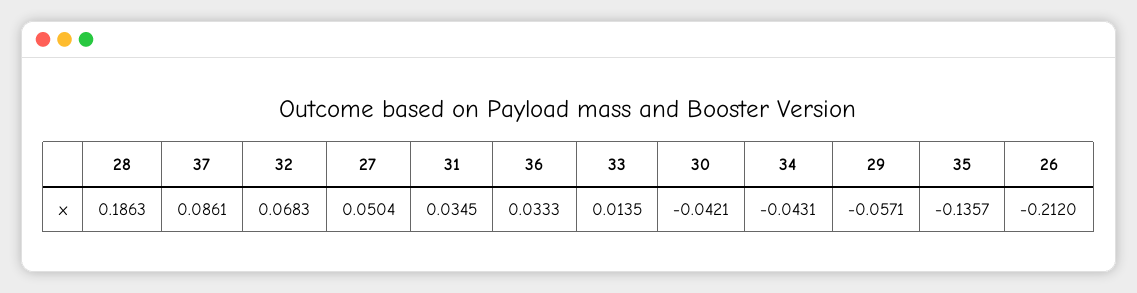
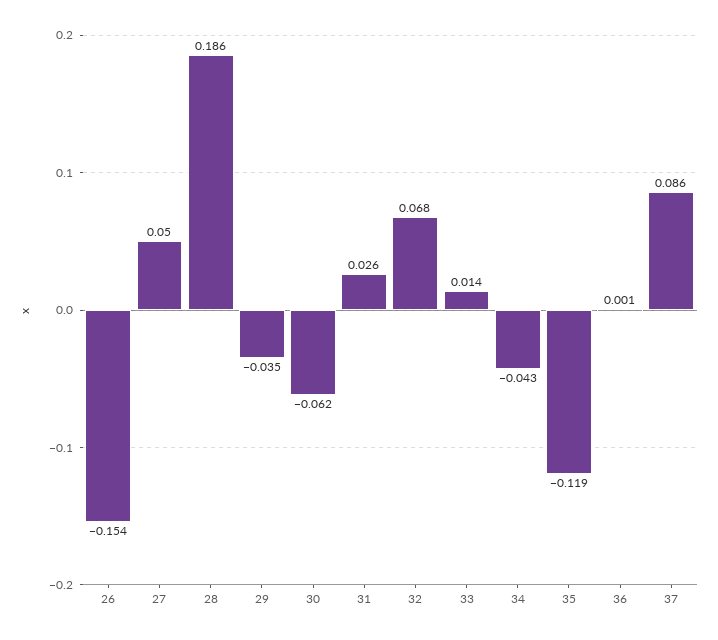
31: 0.0345 -> 0.026
36: 0.0333 -> 0.001
30: -0.0421 -> -0.062
29: -0.0571 -> -0.035
35: -0.1357 -> -0.119
26: -0.212 -> -0.154

